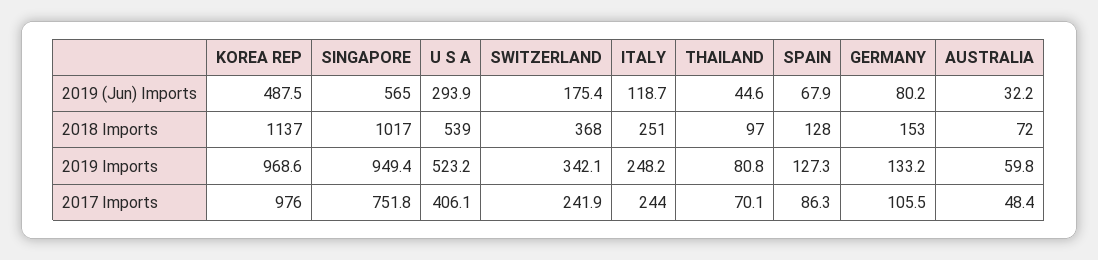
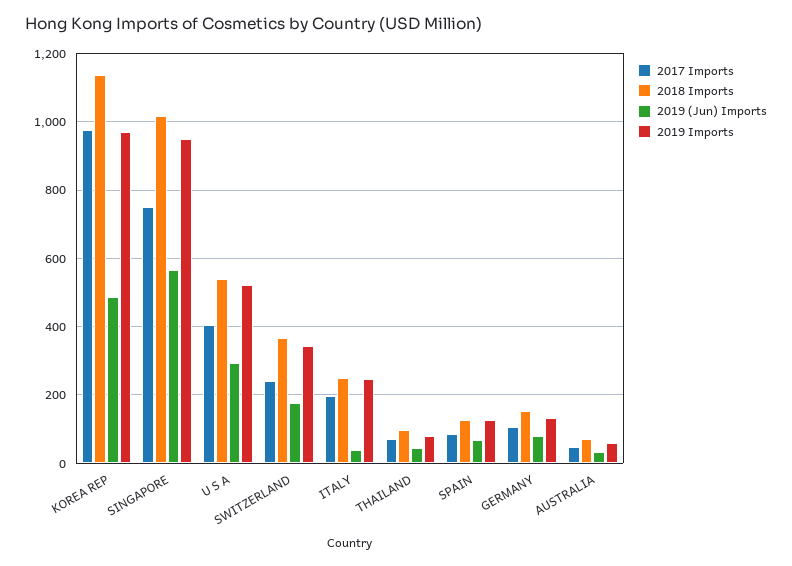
2019 (Jun) Imports, ITALY: 118.7 -> 40
2017 Imports, ITALY: 244 -> 200

